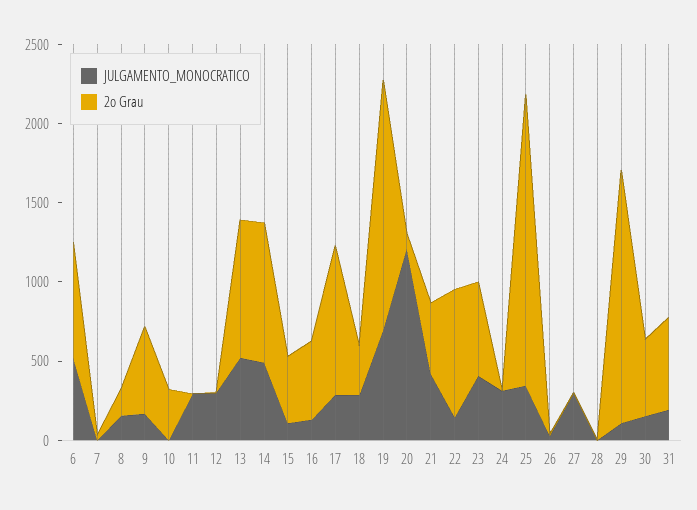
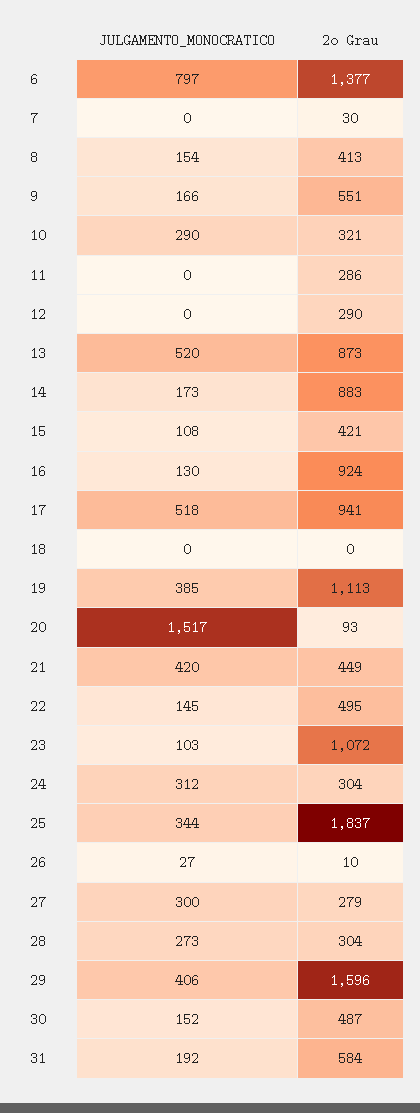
JULGAMENTO_MONOCRATICO, 6: 500 -> 797
2o Grau, 6: 700 -> 1377
2o Grau, 8: 200 -> 413
JULGAMENTO_MONOCRATICO, 10: 0 -> 290
JULGAMENTO_MONOCRATICO, 11: 300 -> 0
2o Grau, 11: 0 -> 286
JULGAMENTO_MONOCRATICO, 12: 300 -> 0
2o Grau, 12: 0 -> 290
JULGAMENTO_MONOCRATICO, 14: 500 -> 173
2o Grau, 16: 500 -> 924
JULGAMENTO_MONOCRATICO, 17: 300 -> 518
JULGAMENTO_MONOCRATICO, 18: 300 -> 0
2o Grau, 18: 300 -> 0
JULGAMENTO_MONOCRATICO, 19: 700 -> 385
2o Grau, 19: 1600 -> 1113
JULGAMENTO_MONOCRATICO, 20: 1200 -> 1517
2o Grau, 22: 800 -> 495
JULGAMENTO_MONOCRATICO, 23: 400 -> 103
2o Grau, 23: 600 -> 1072
2o Grau, 24: 0 -> 304
2o Grau, 27: 0 -> 279
JULGAMENTO_MONOCRATICO, 28: 0 -> 273
2o Grau, 28: 0 -> 304
JULGAMENTO_MONOCRATICO, 29: 100 -> 406

